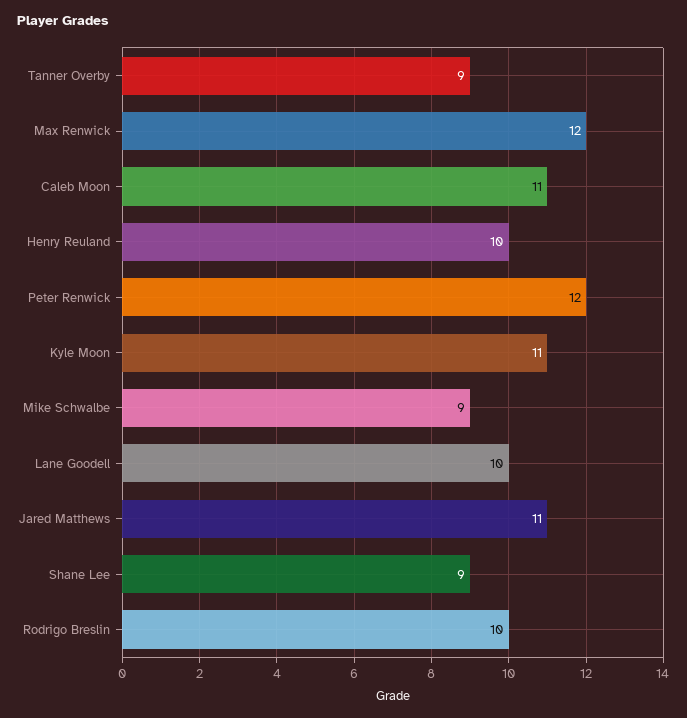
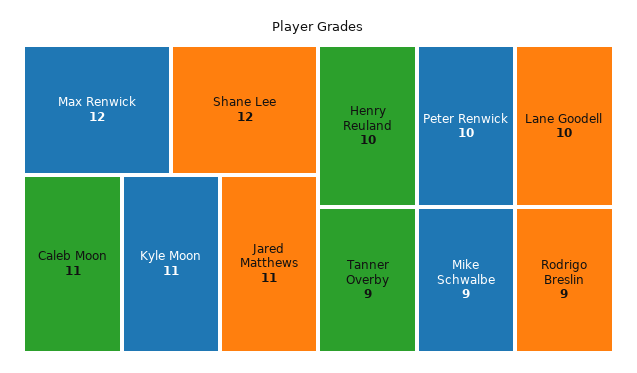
Peter Renwick: 12 -> 10
Shane Lee: 9 -> 12
Rodrigo Breslin: 10 -> 9

